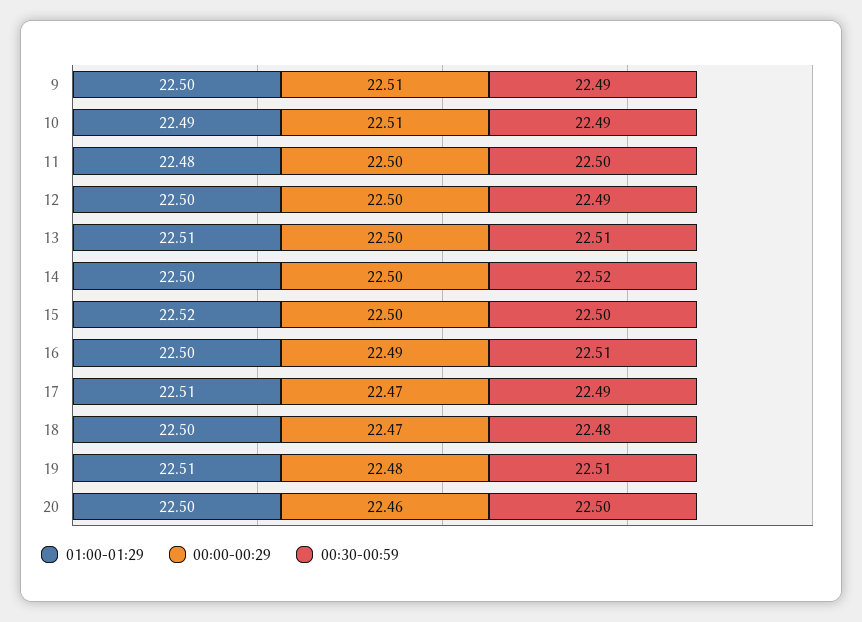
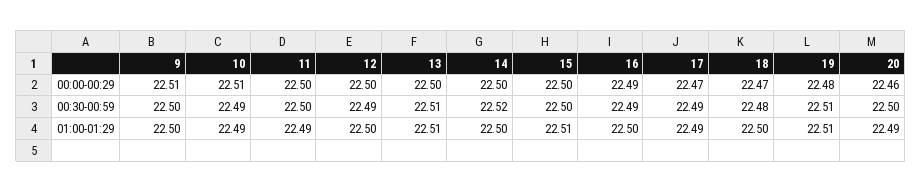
00:30-00:59, 9: 22.49 -> 22.5
01:00-01:29, 11: 22.48 -> 22.49
01:00-01:29, 15: 22.52 -> 22.51
00:30-00:59, 16: 22.51 -> 22.49
01:00-01:29, 17: 22.51 -> 22.49
01:00-01:29, 20: 22.5 -> 22.49

